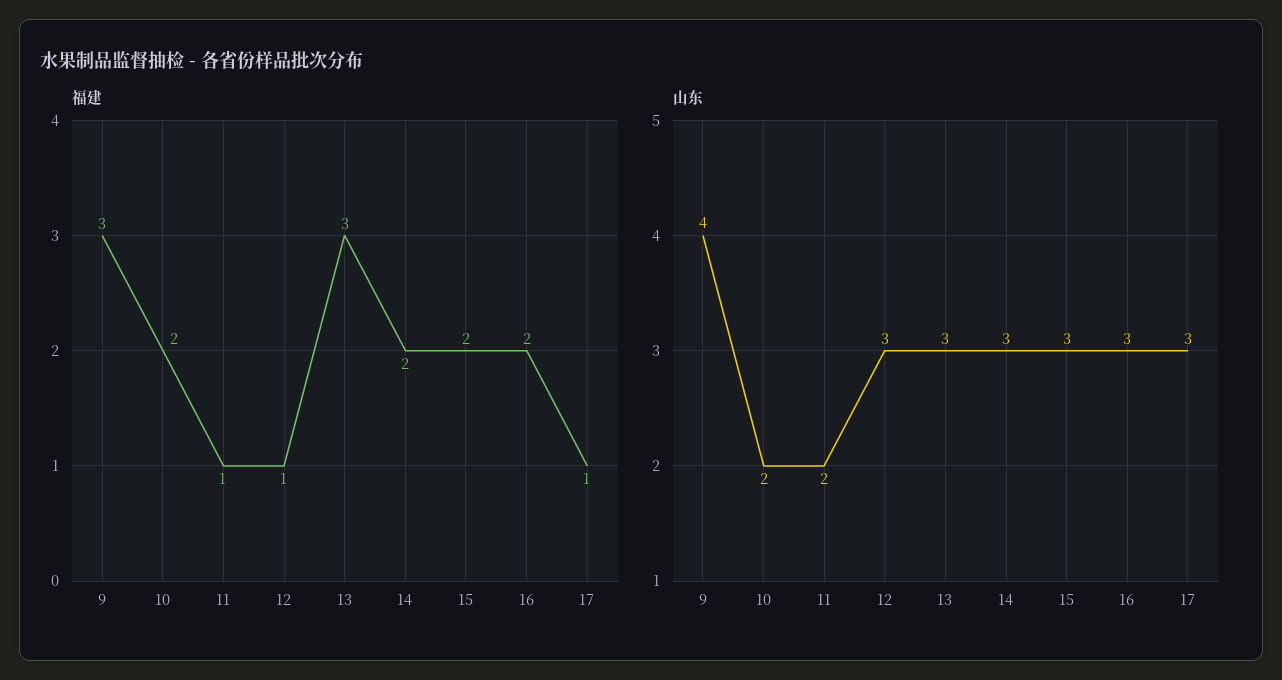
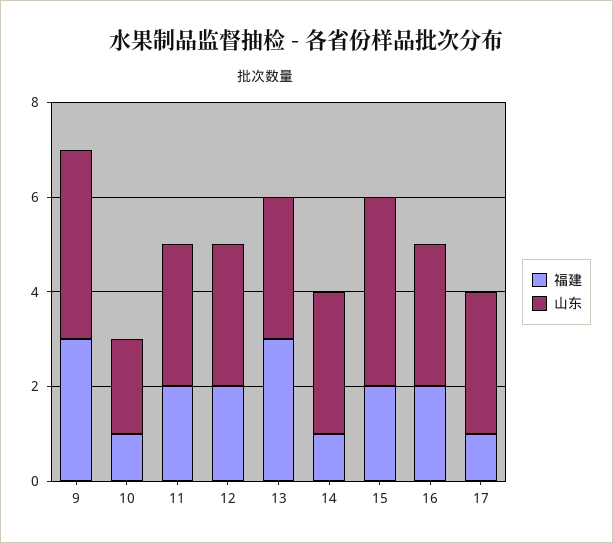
福建, 10: 2 -> 1
福建, 11: 1 -> 2
福建, 12: 1 -> 2
福建, 14: 2 -> 1
山东, 11: 2 -> 3
山东, 15: 3 -> 4

